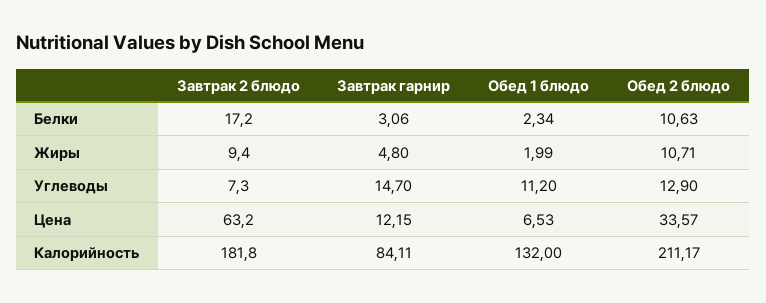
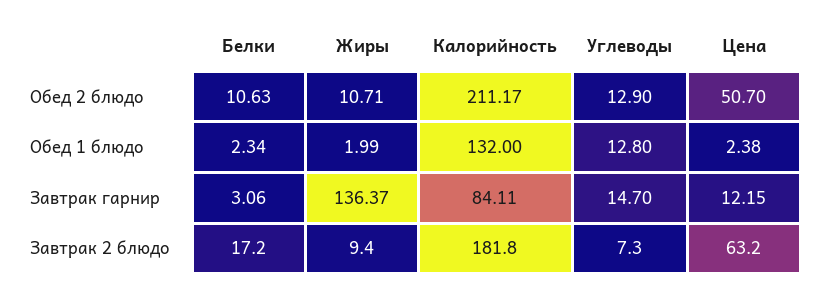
Завтрак гарнир, Жиры: 4.8 -> 136.37
Обед 1 блюдо, Углеводы: 11.2 -> 12.8
Обед 1 блюдо, Цена: 6.53 -> 2.38
Обед 2 блюдо, Цена: 33.57 -> 50.7

